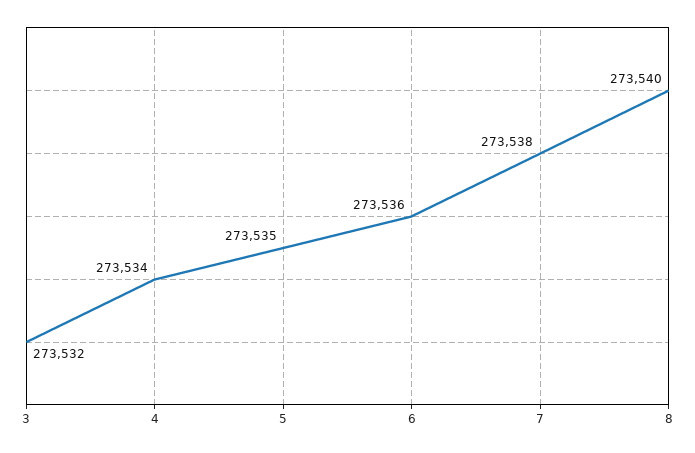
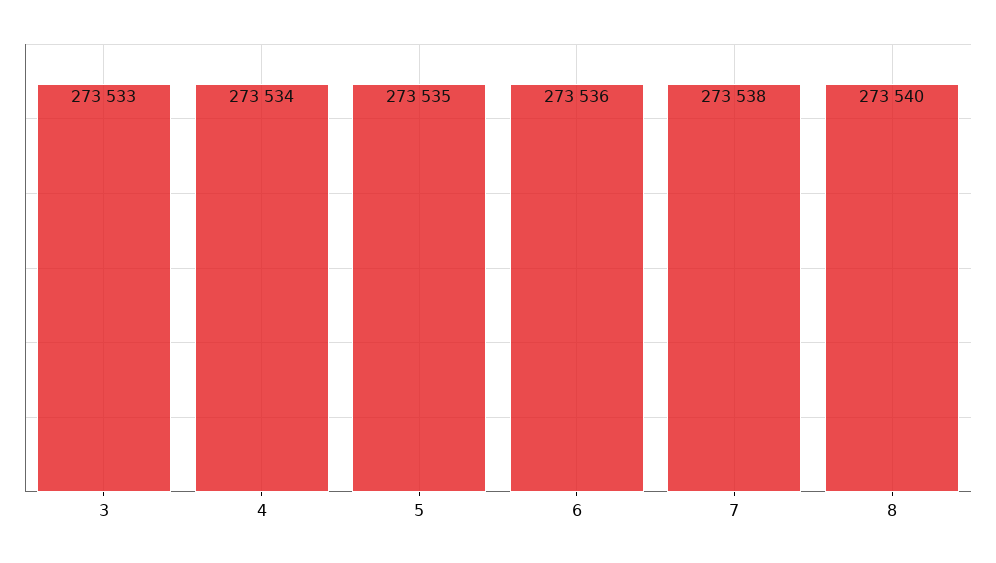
3: 273532 -> 273533

